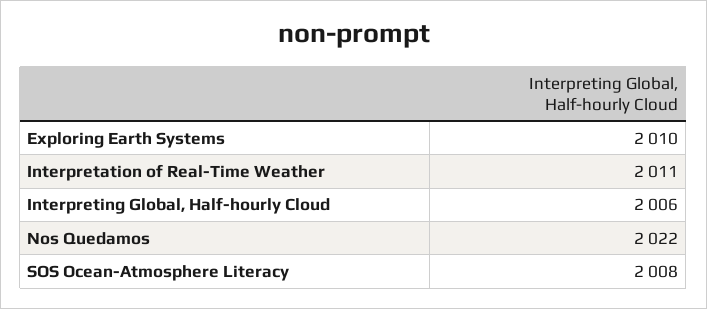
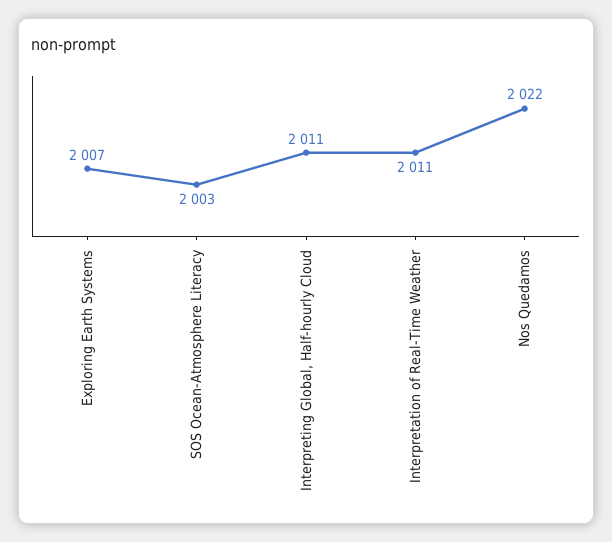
Exploring Earth Systems: 2010 -> 2007
Interpreting Global, Half-hourly Cloud: 2006 -> 2011
SOS Ocean-Atmosphere Literacy: 2008 -> 2003

